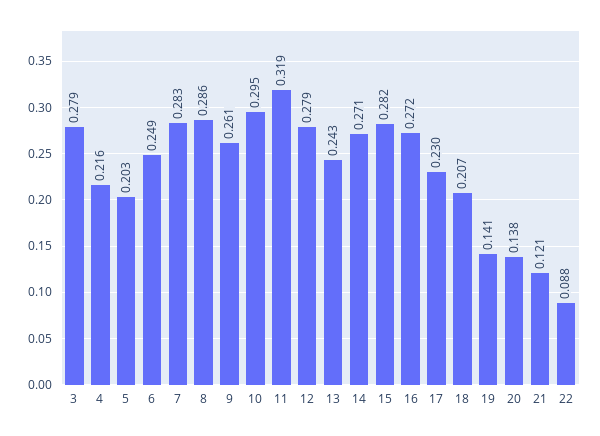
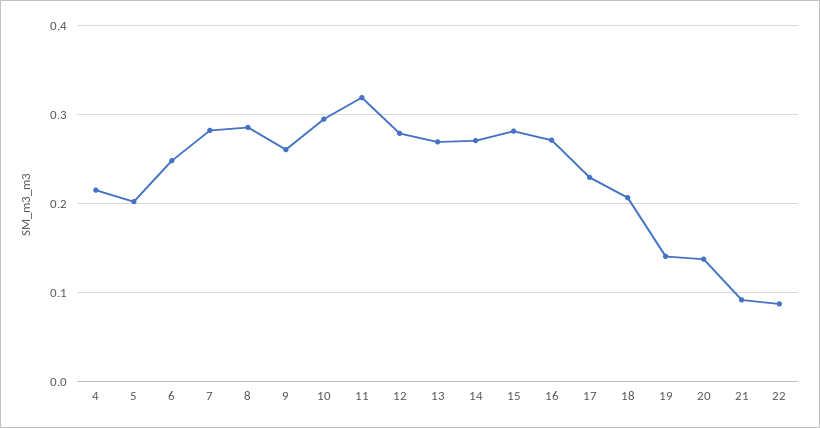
3: 0.279 -> none
13: 0.243 -> 0.27
21: 0.121 -> 0.09

